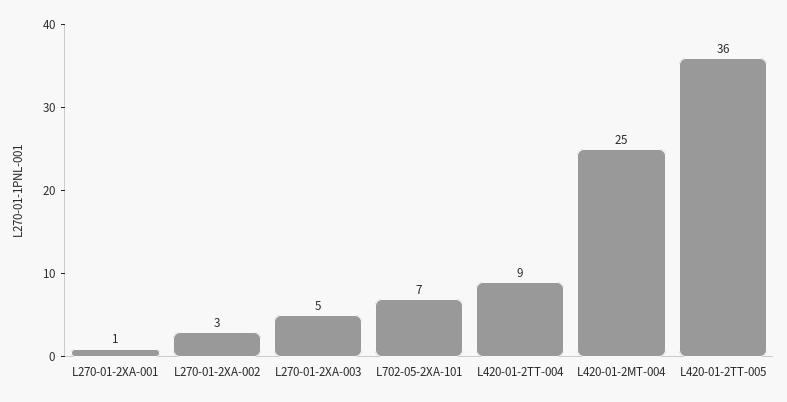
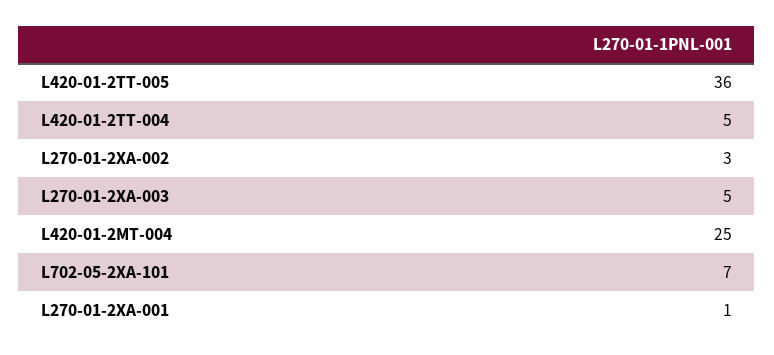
L420-01-2TT-004: 9 -> 5

